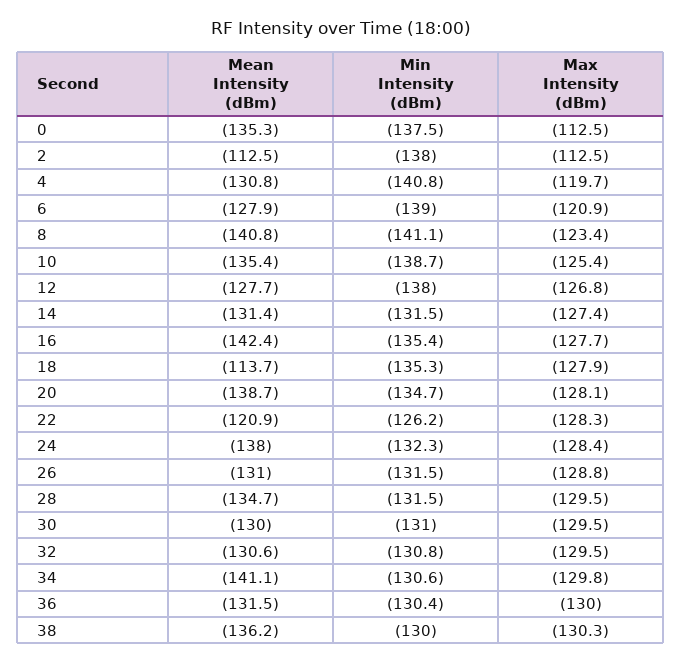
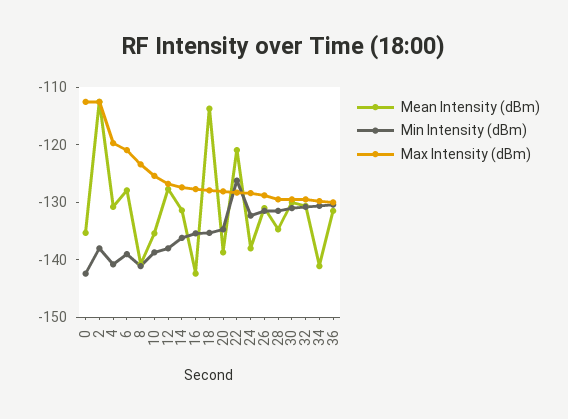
Min Intensity (dBm), 0: -137.5 -> -142
Min Intensity (dBm), 14: -131.5 -> -136
Mean Intensity (dBm), 38: -136.2 -> none
Min Intensity (dBm), 38: -130 -> none
Max Intensity (dBm), 38: -130.3 -> none

